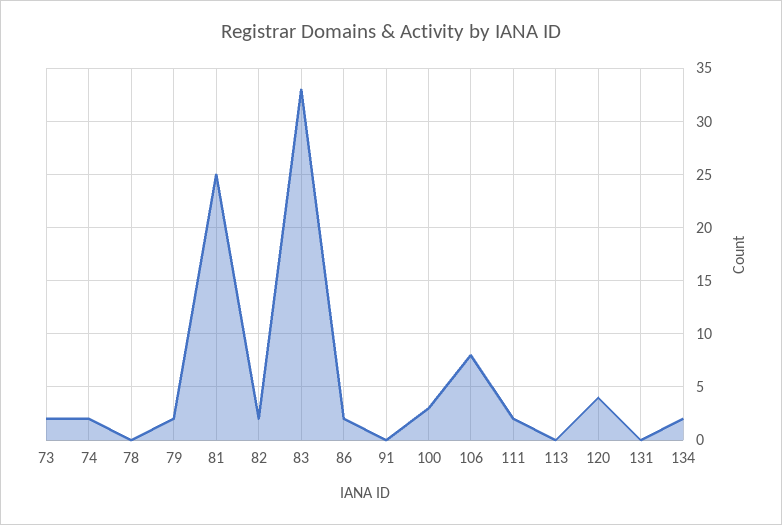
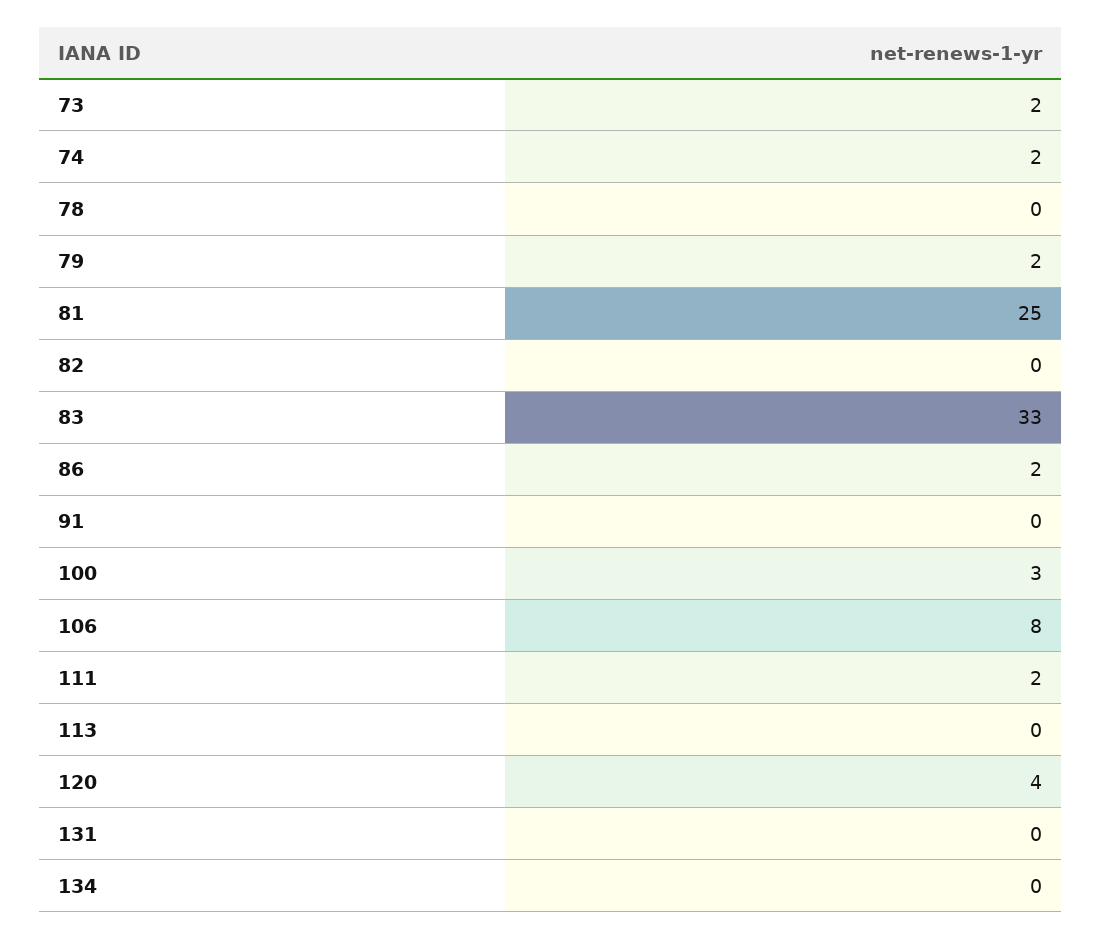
82: 2 -> 0
134: 2 -> 0

